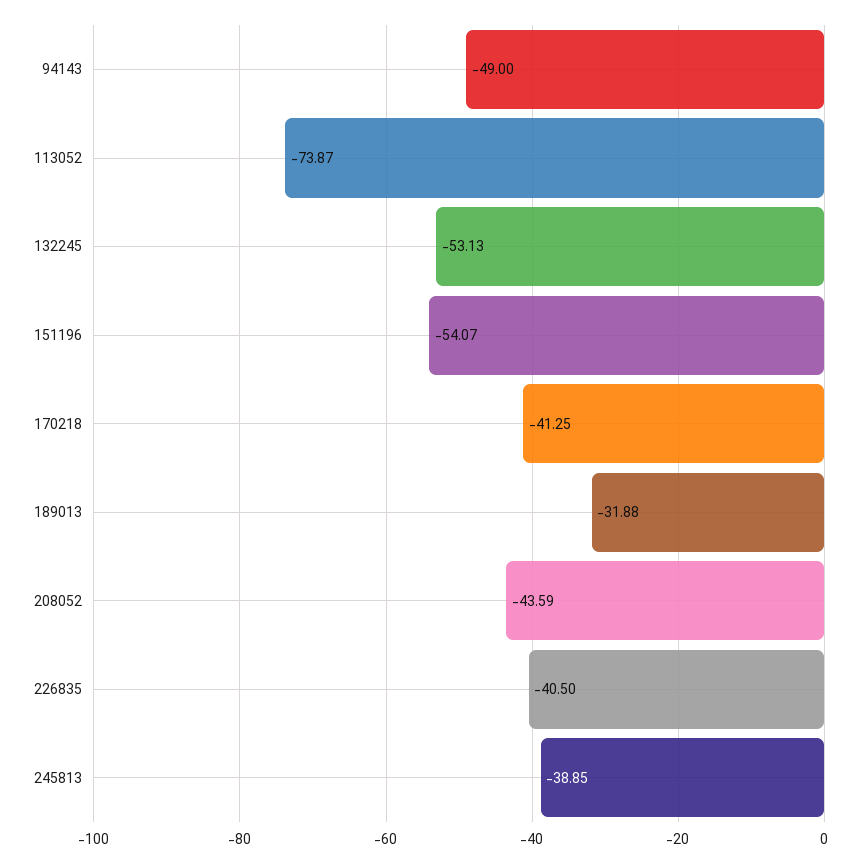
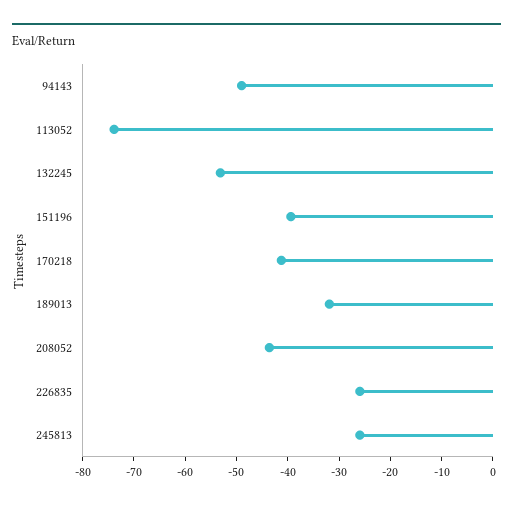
151196: -54.07 -> -40
226835: -40.5 -> -26
245813: -38.85 -> -26

